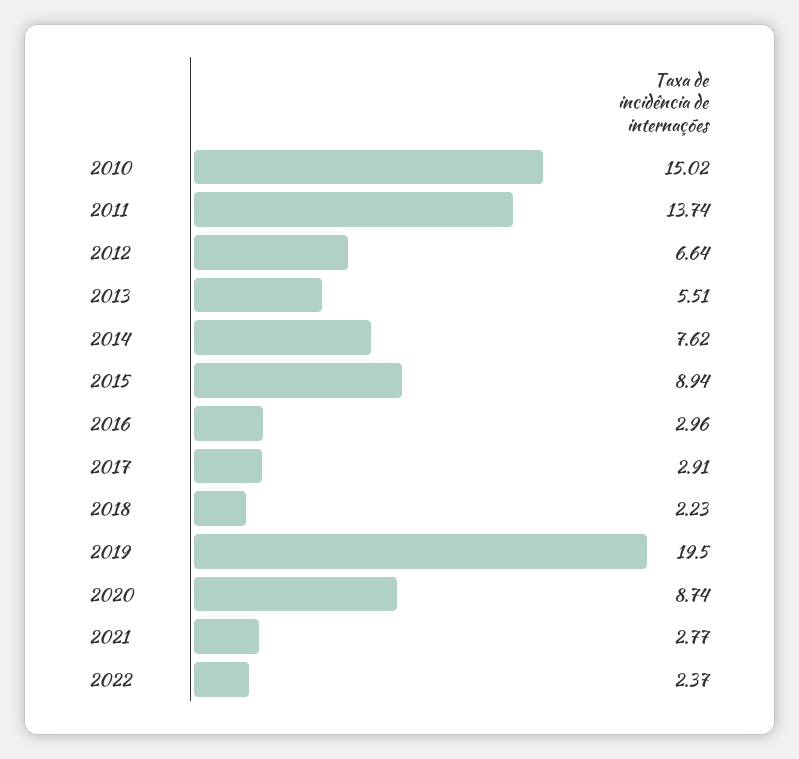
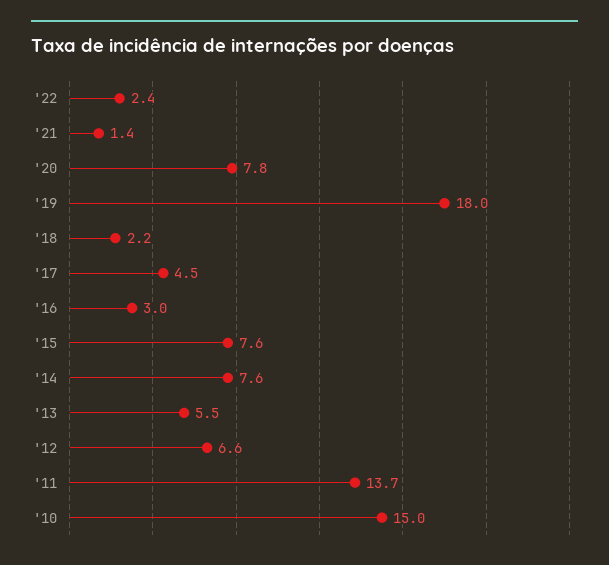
2015: 8.94 -> 7.6
2017: 2.91 -> 4.5
2019: 19.5 -> 18
2020: 8.74 -> 7.8
2021: 2.77 -> 1.4

